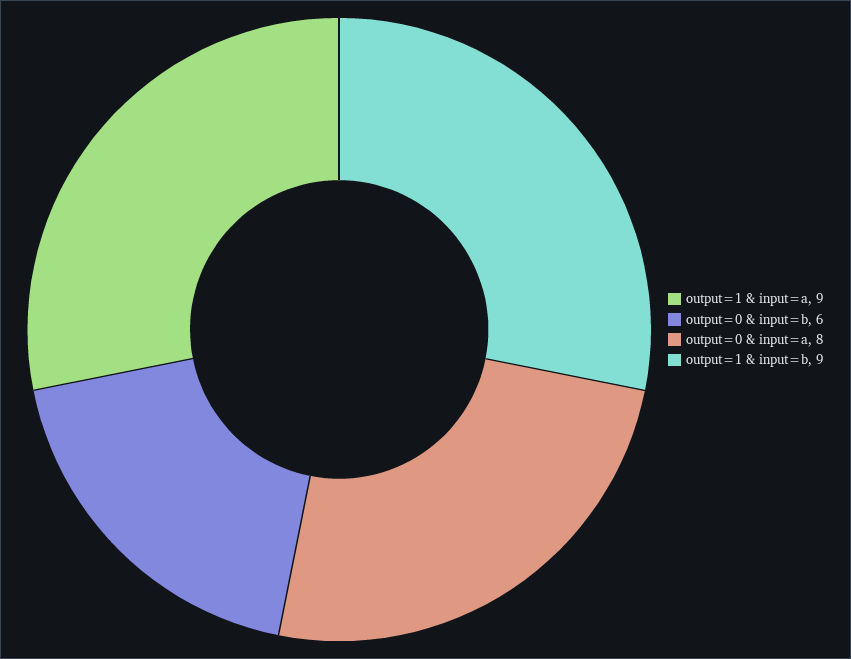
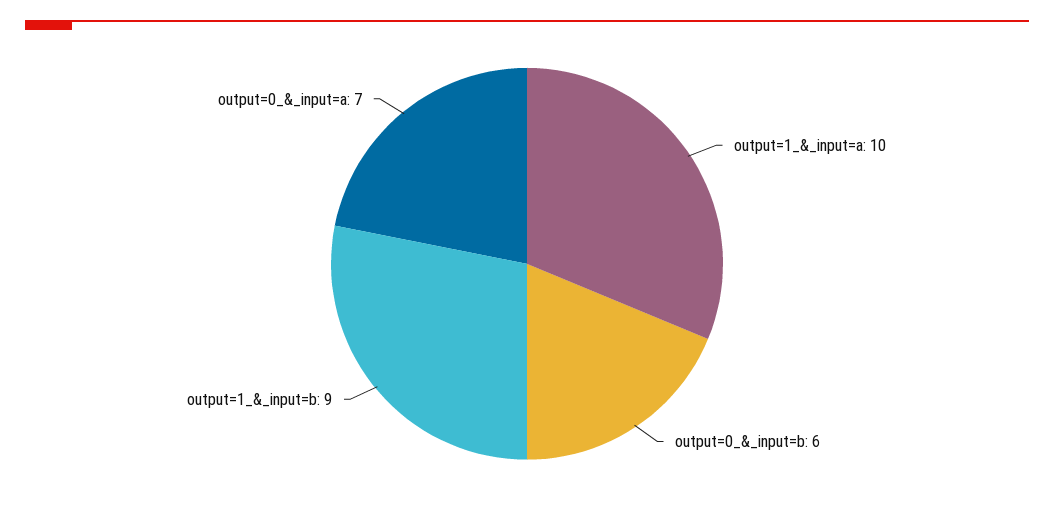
output=1 & input=a: 9 -> 10
output=0 & input=a: 8 -> 7

